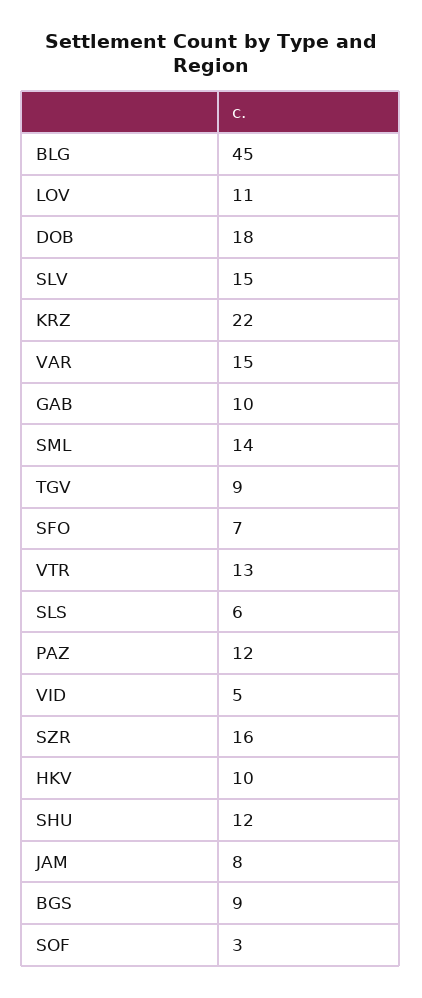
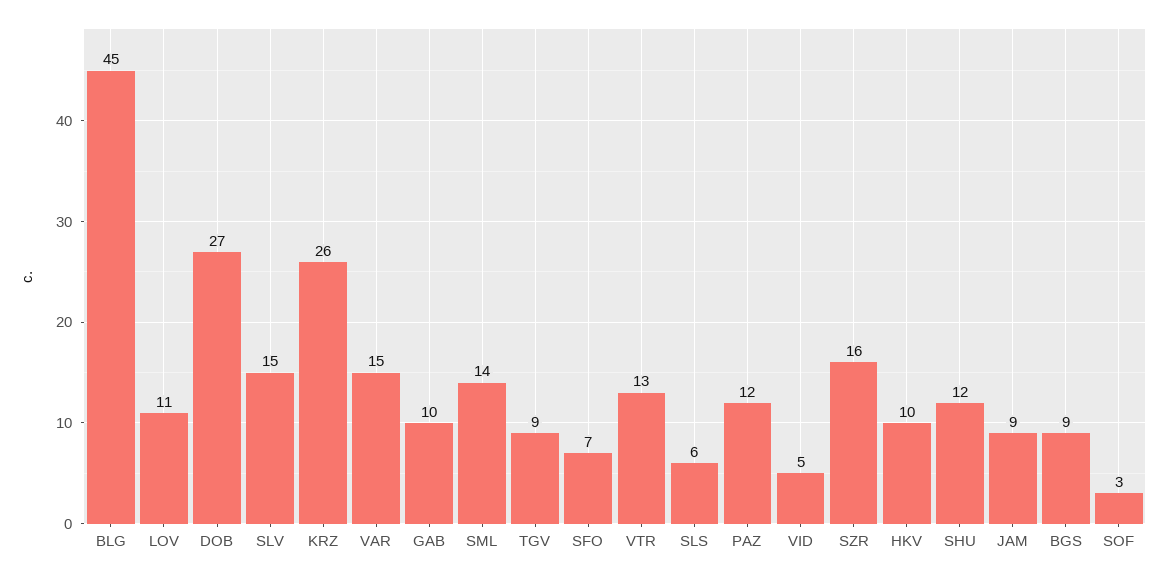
DOB: 18 -> 27
KRZ: 22 -> 26
JAM: 8 -> 9

